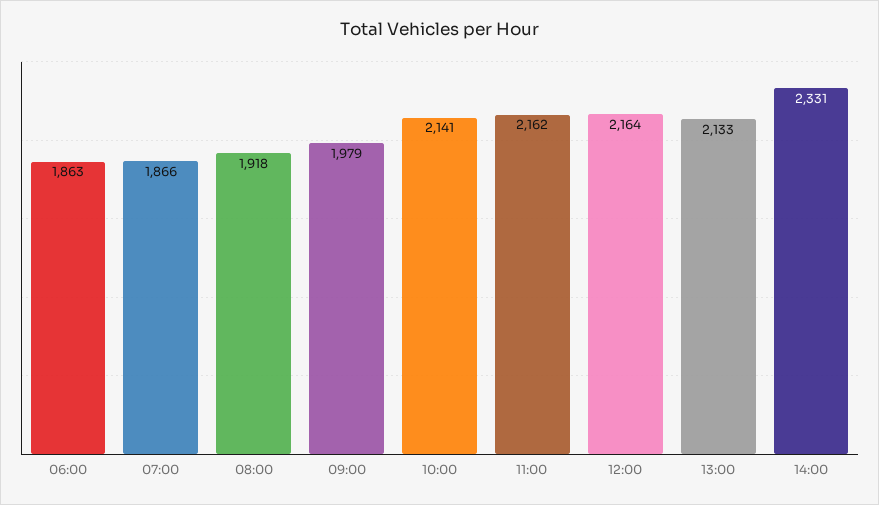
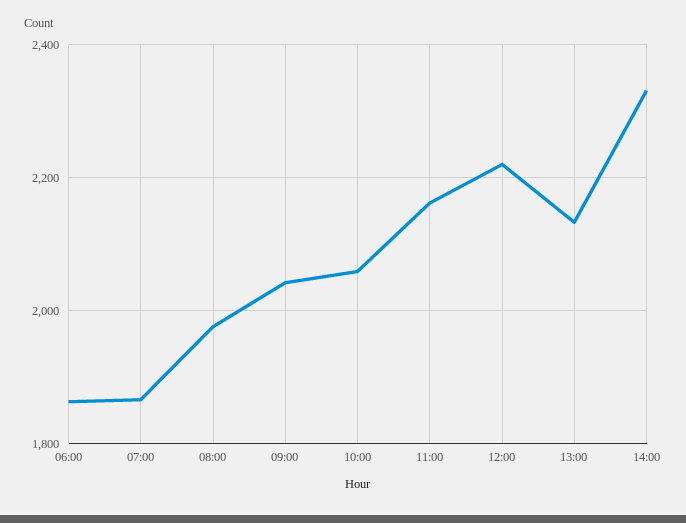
08:00: 1918 -> 1980
09:00: 1979 -> 2040
10:00: 2141 -> 2060
12:00: 2164 -> 2220

